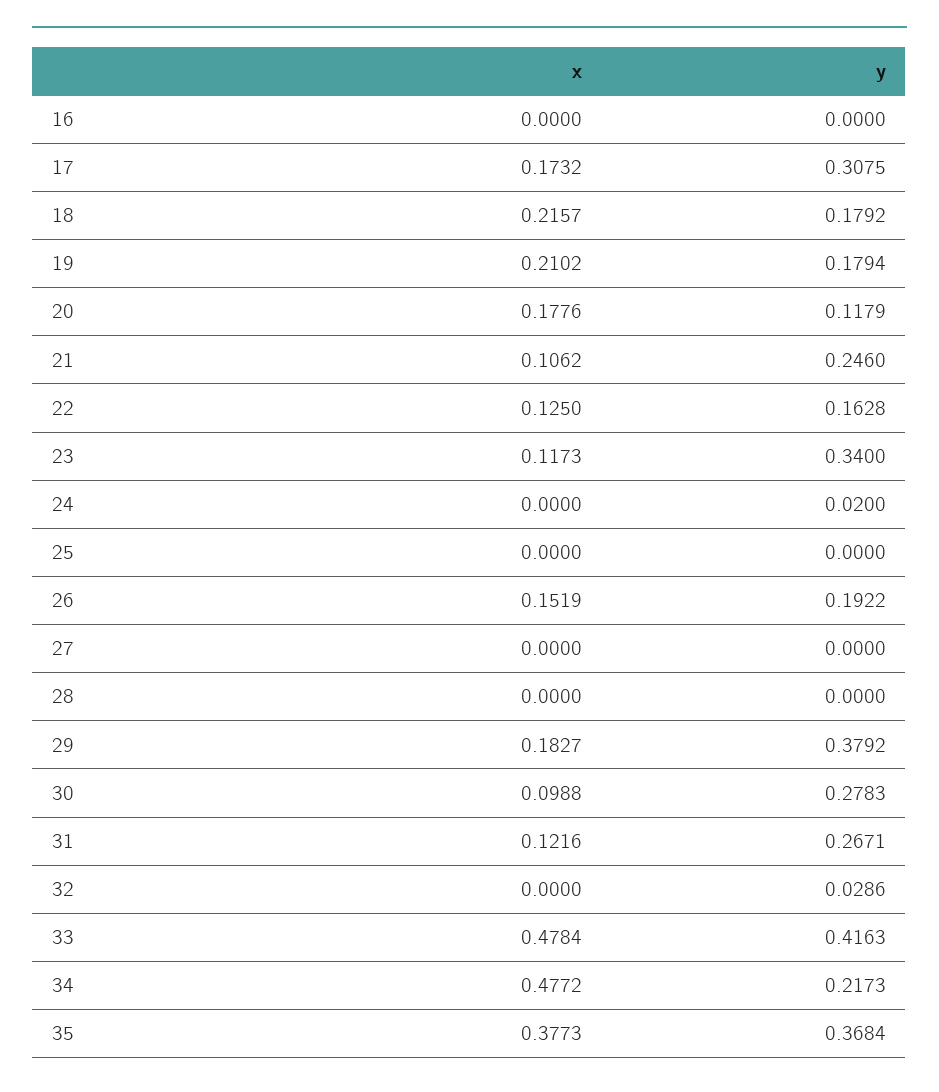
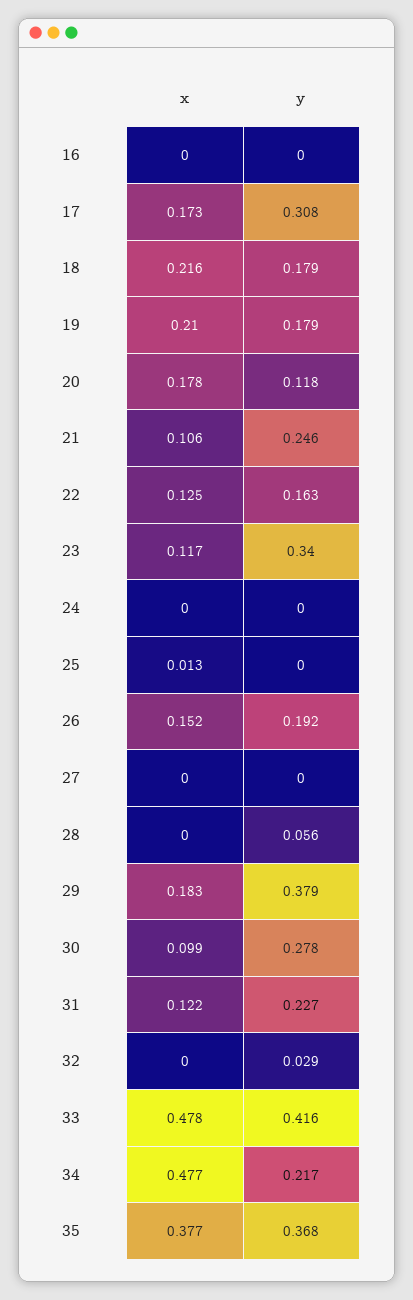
y, 24: 0.02 -> 0
x, 25: 0 -> 0.013
y, 28: 0 -> 0.056
y, 31: 0.2671 -> 0.227

